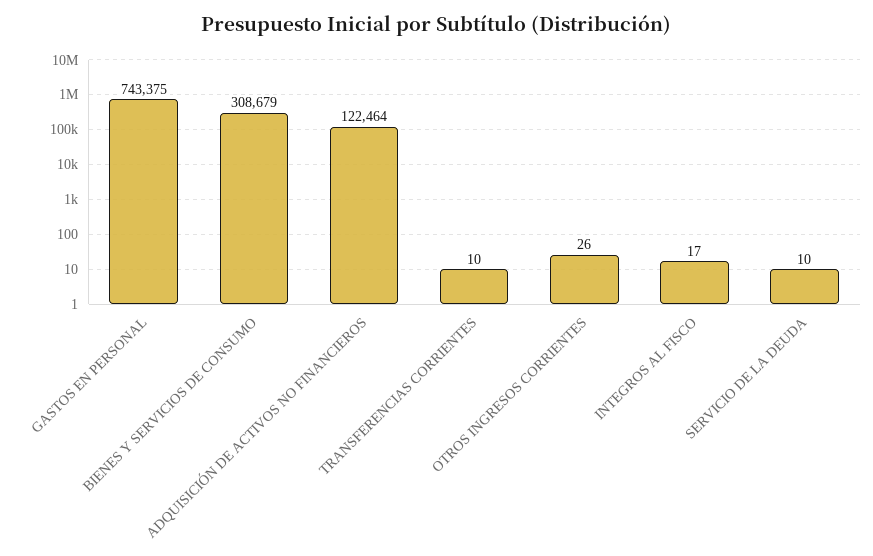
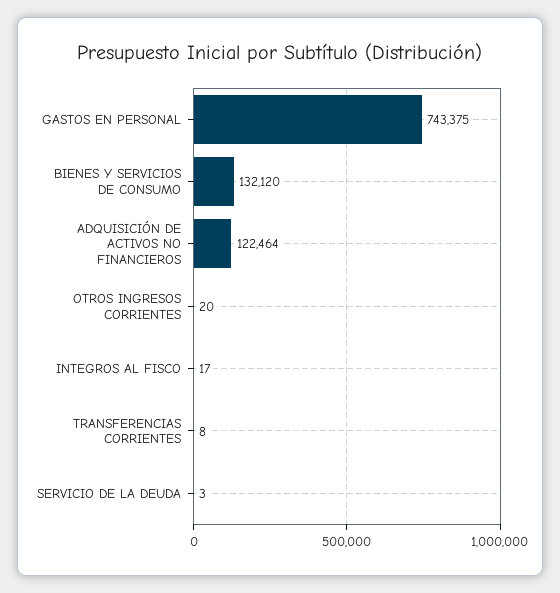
BIENES Y SERVICIOS DE CONSUMO: 308679 -> 132120
TRANSFERENCIAS CORRIENTES: 10 -> 8
OTROS INGRESOS CORRIENTES: 26 -> 20
SERVICIO DE LA DEUDA: 10 -> 3

